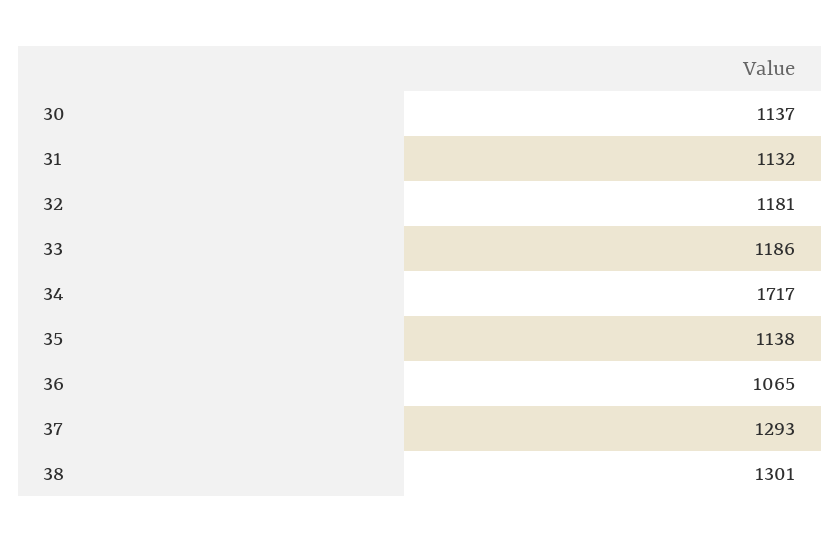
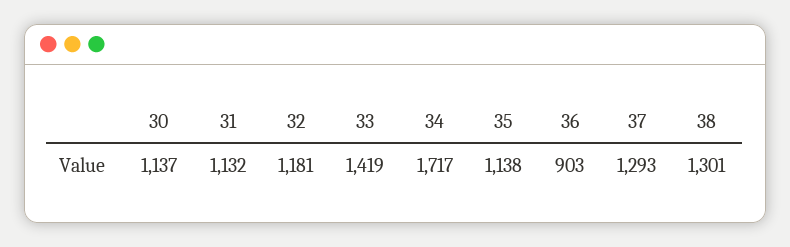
33: 1186 -> 1419
36: 1065 -> 903

